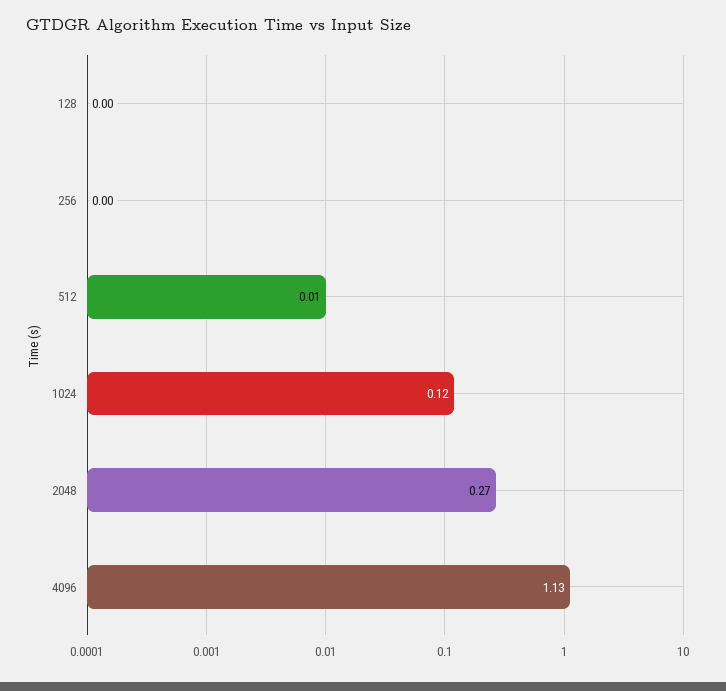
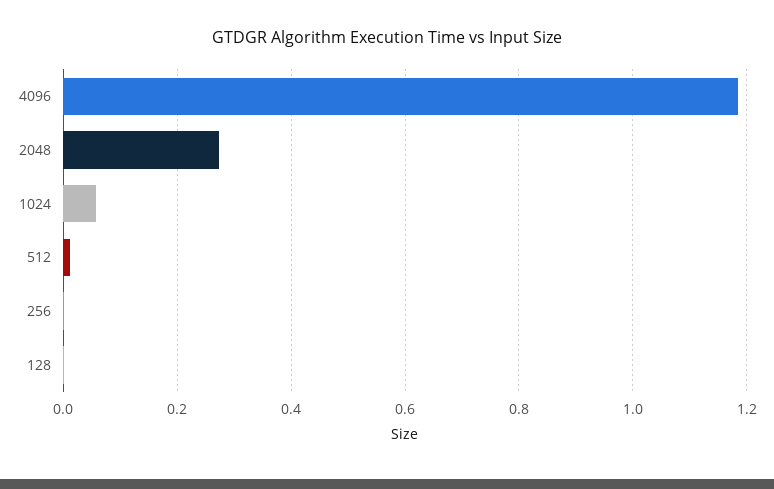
1024: 0.12 -> 0.06
4096: 1.13 -> 1.18

